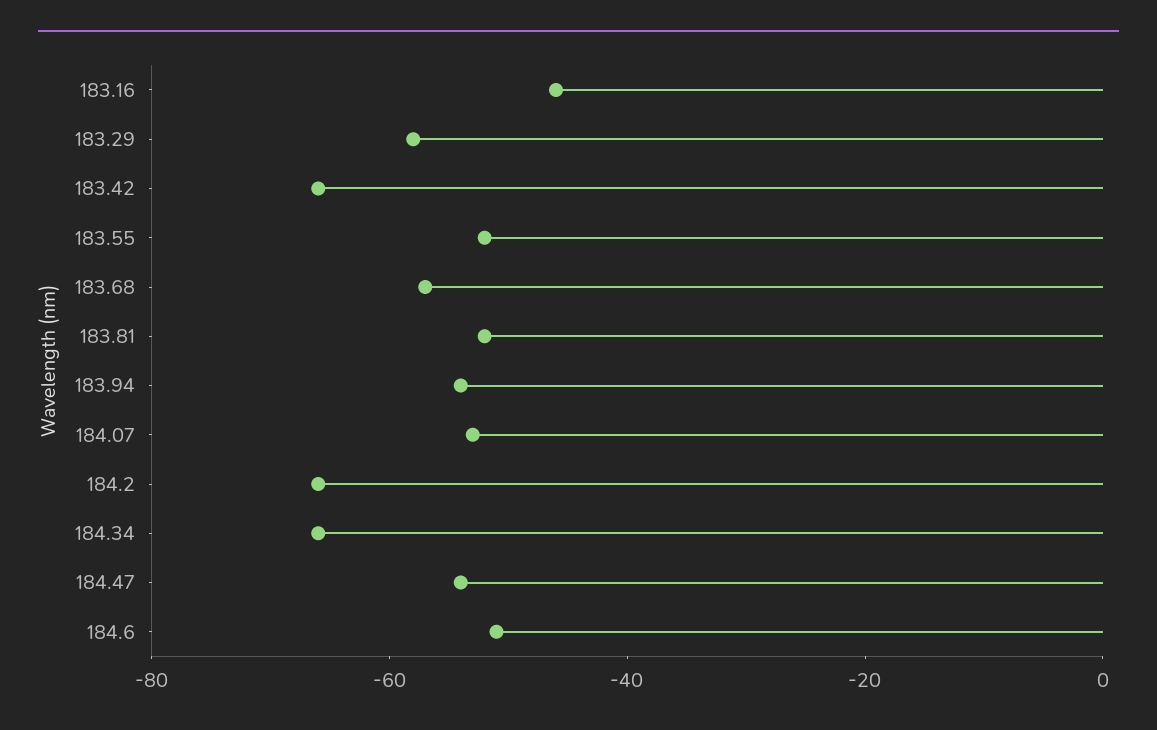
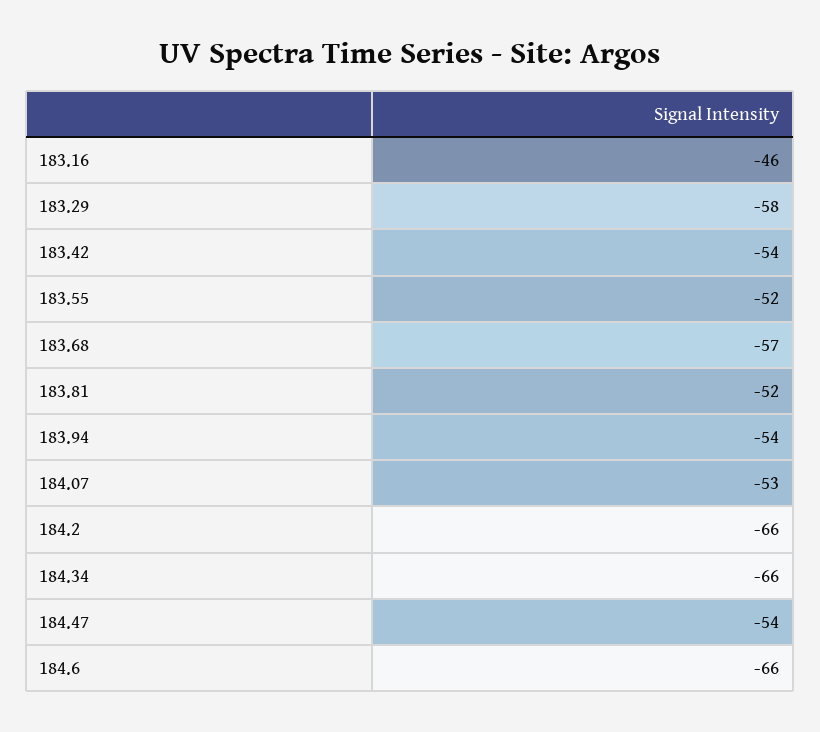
183.42: -65 -> -54
184.6: -50 -> -66

